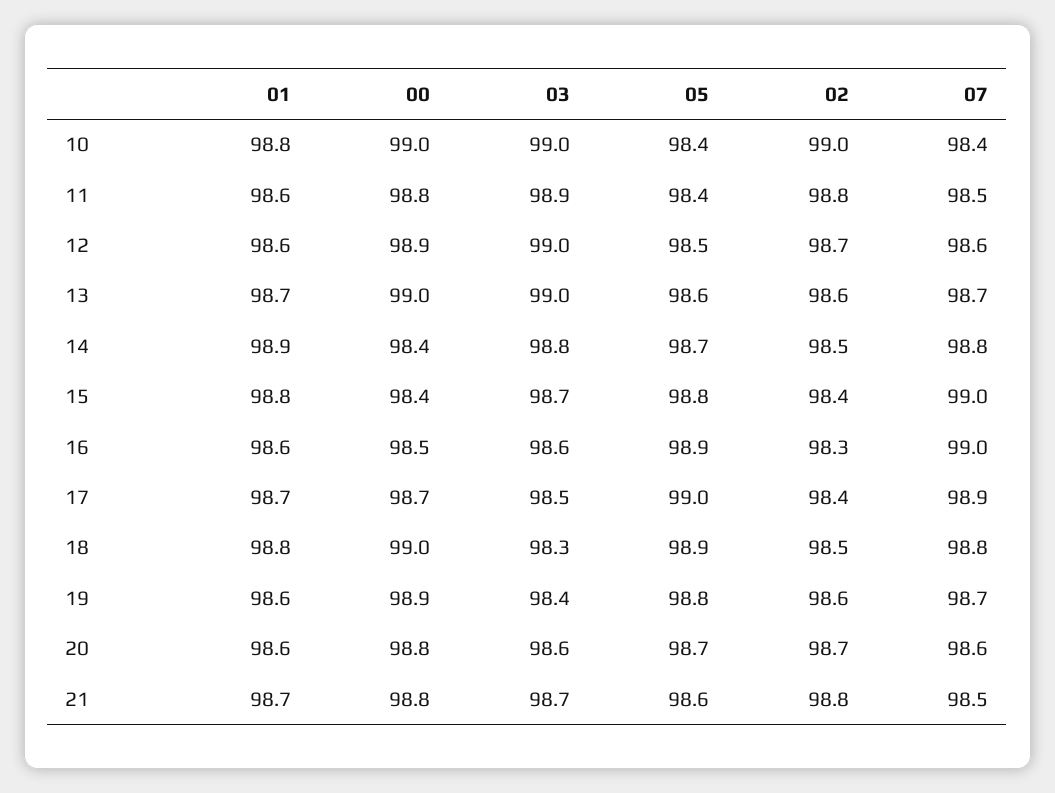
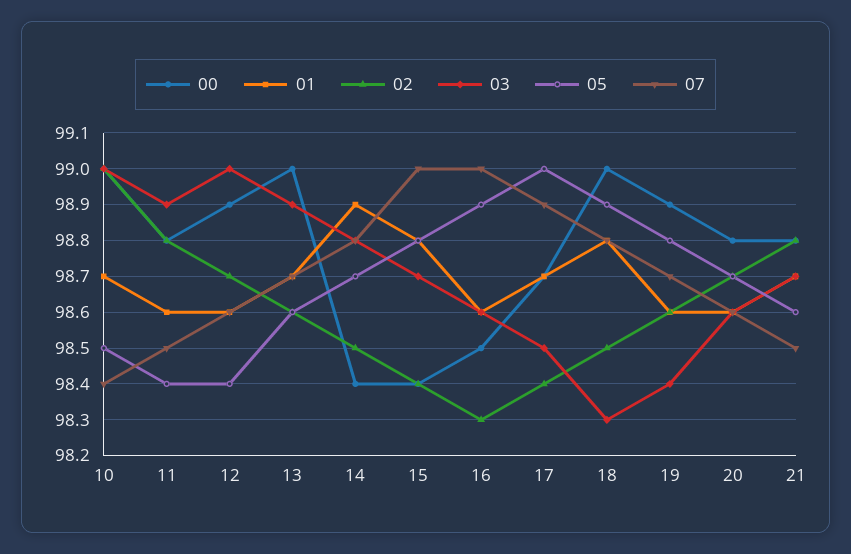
01, 10: 98.8 -> 98.7
05, 10: 98.4 -> 98.5
05, 12: 98.5 -> 98.4
03, 13: 99 -> 98.9

